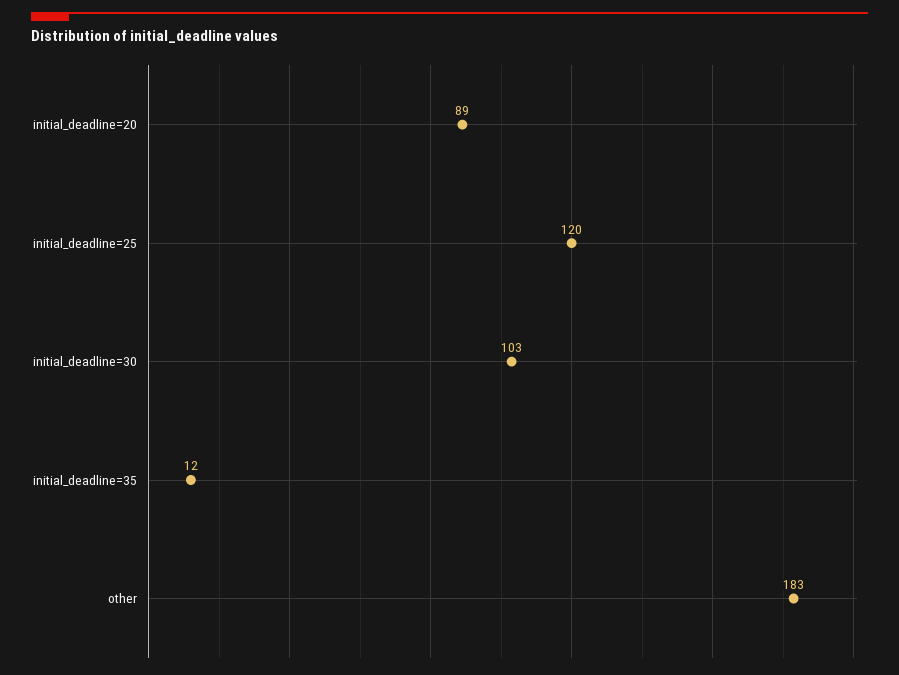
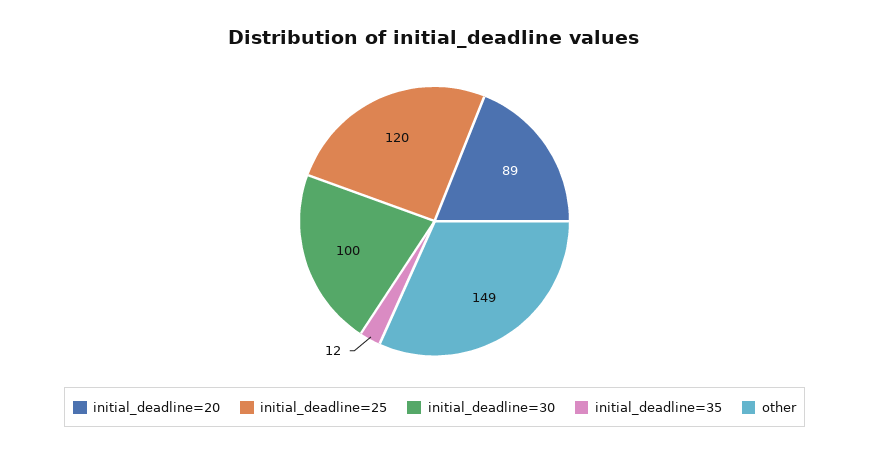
initial_deadline=30: 103 -> 100
other: 183 -> 149

